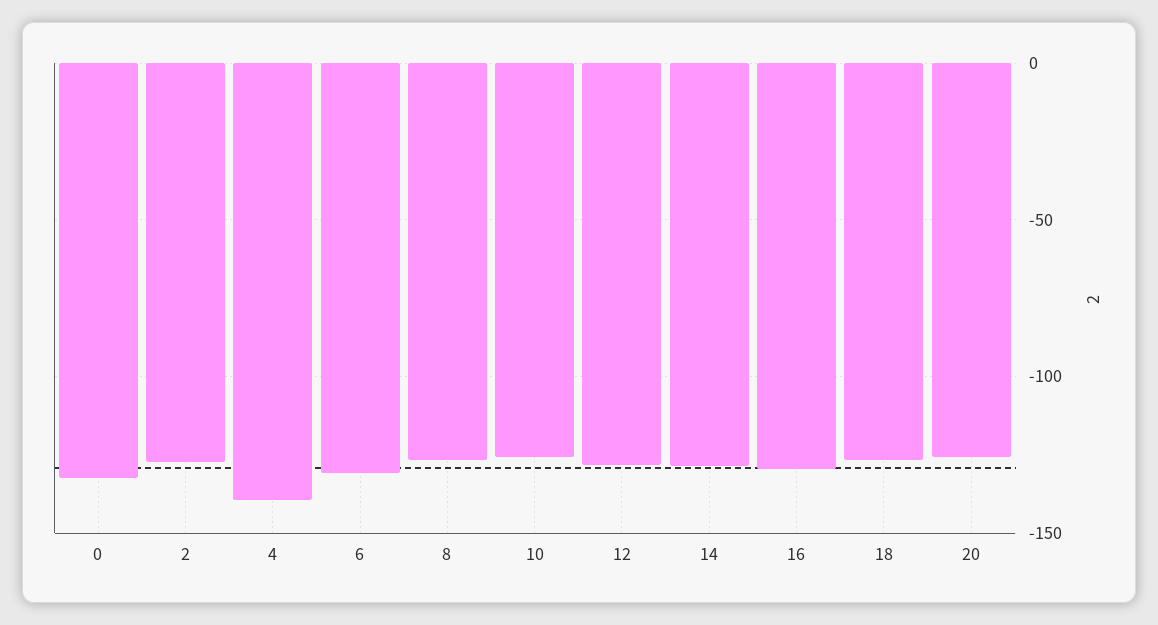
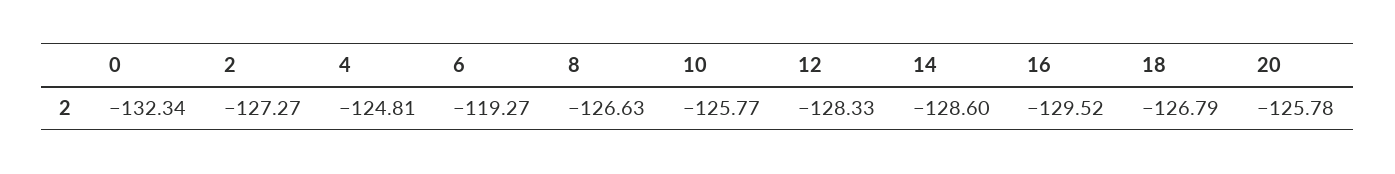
4: -140 -> -124.81
6: -130 -> -119.27

